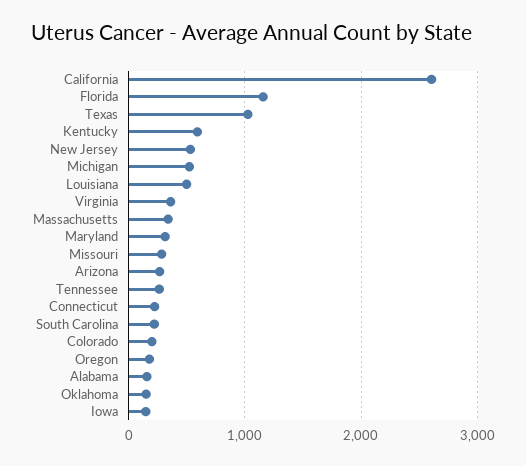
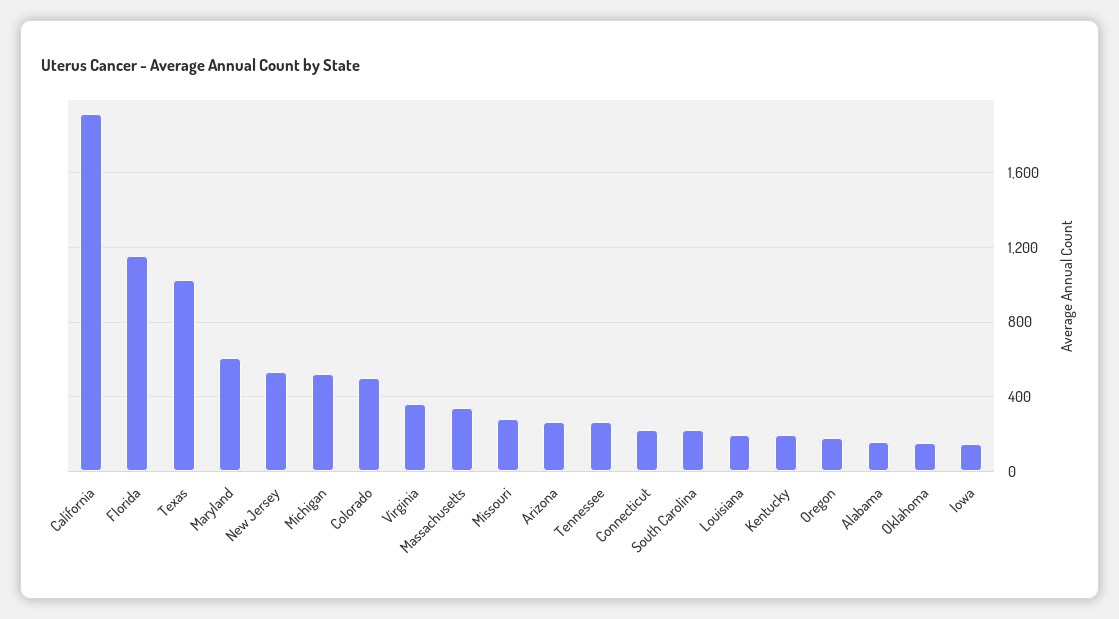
California: 2600 -> 1900
Kentucky: 600 -> 200
Louisiana: 500 -> 200
Maryland: 300 -> 600
Colorado: 200 -> 500

